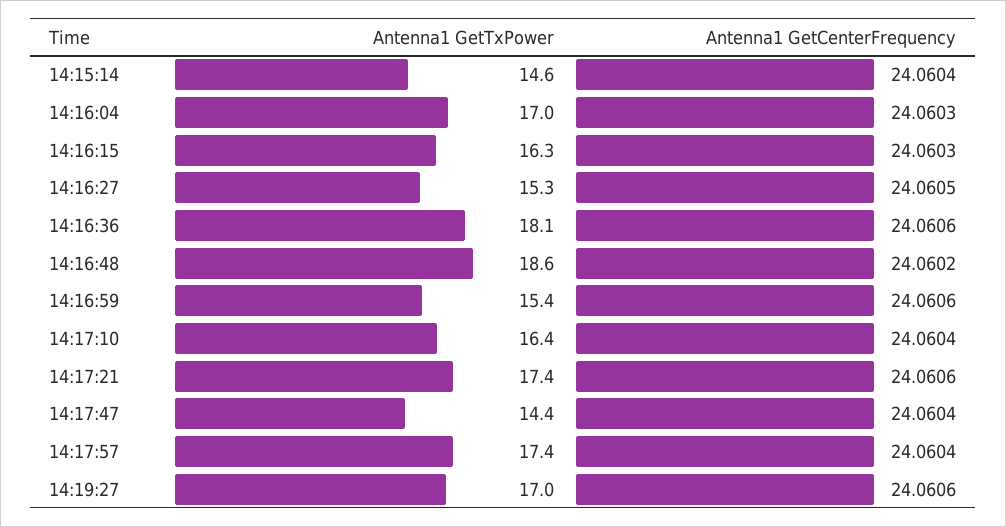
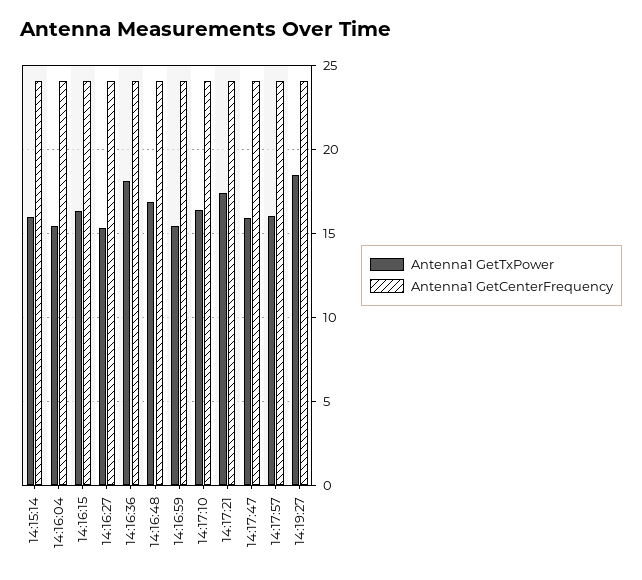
Antenna1 GetTxPower, 14:15:14: 14.6 -> 16
Antenna1 GetTxPower, 14:16:04: 17 -> 15.5
Antenna1 GetTxPower, 14:16:48: 18.6 -> 17
Antenna1 GetTxPower, 14:17:47: 14.4 -> 16
Antenna1 GetTxPower, 14:17:57: 17.4 -> 16
Antenna1 GetTxPower, 14:19:27: 17 -> 18.5

